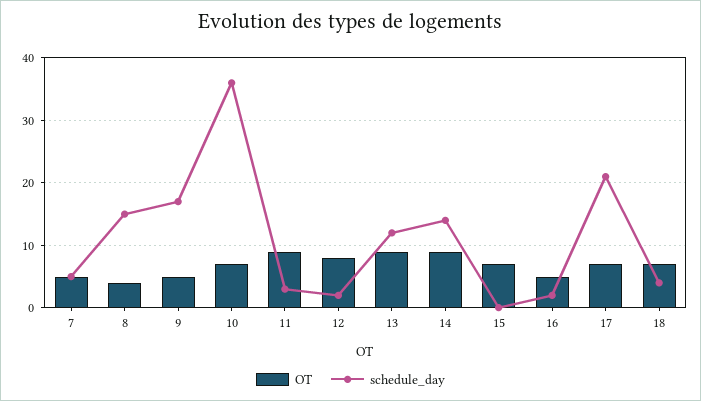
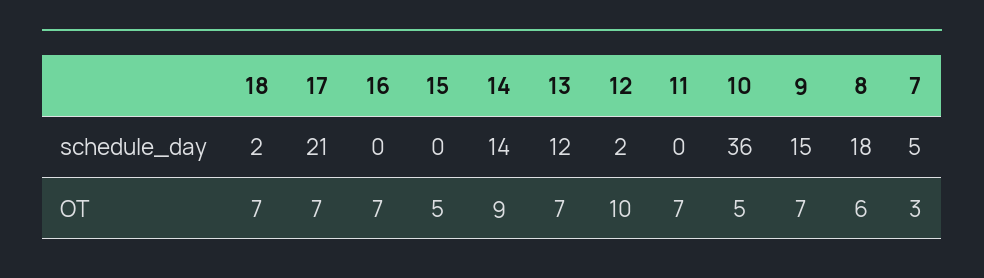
OT, 7: 5 -> 3
OT, 8: 4 -> 6
schedule_day, 8: 15 -> 18
OT, 9: 5 -> 7
schedule_day, 9: 17 -> 15
OT, 10: 7 -> 5
OT, 11: 9 -> 7
schedule_day, 11: 3 -> 0
OT, 12: 8 -> 10
OT, 13: 9 -> 7
OT, 15: 7 -> 5
OT, 16: 5 -> 7
schedule_day, 16: 2 -> 0
schedule_day, 18: 4 -> 2

